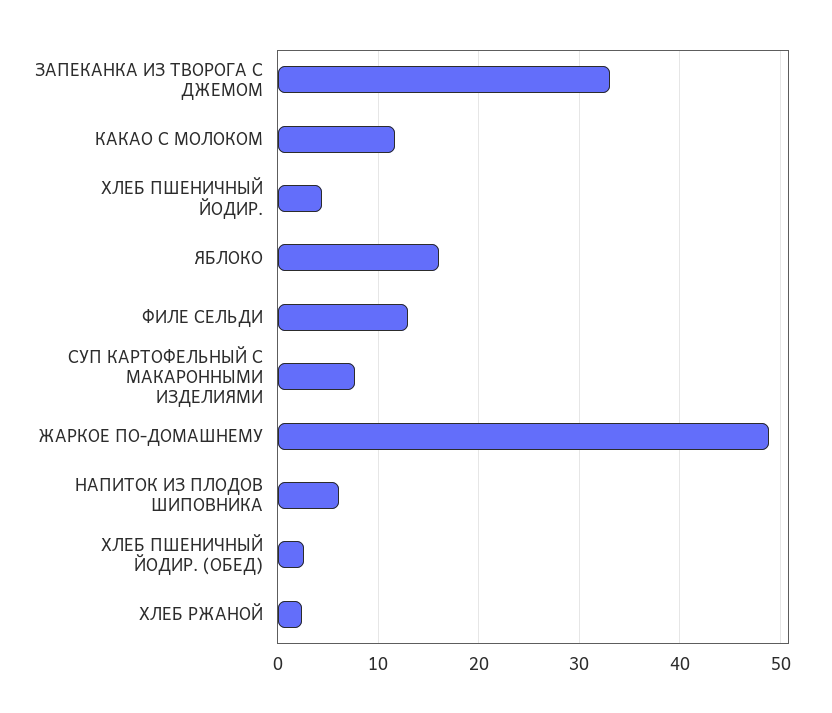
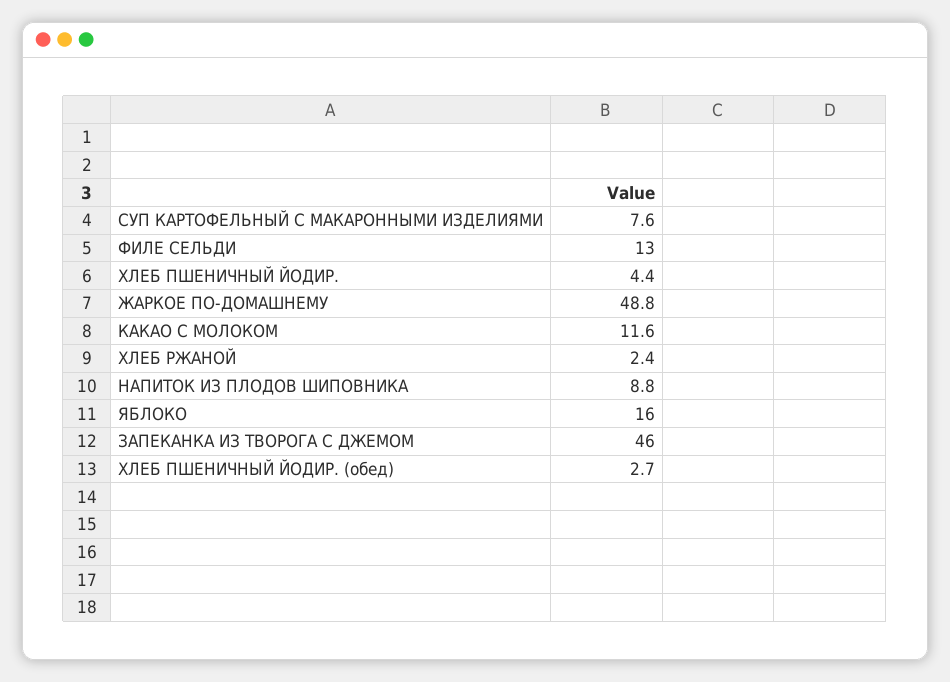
ЗАПЕКАНКА ИЗ ТВОРОГА С ДЖЕМОМ: 33 -> 46
НАПИТОК ИЗ ПЛОДОВ ШИПОВНИКА: 6 -> 8.8

